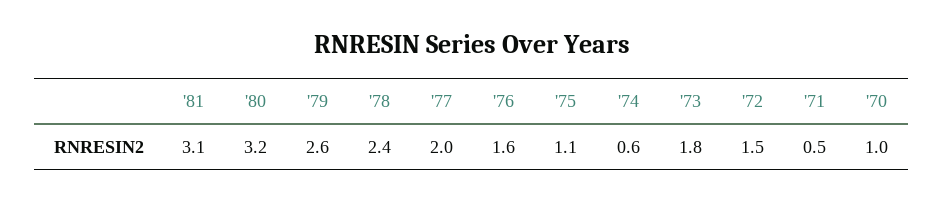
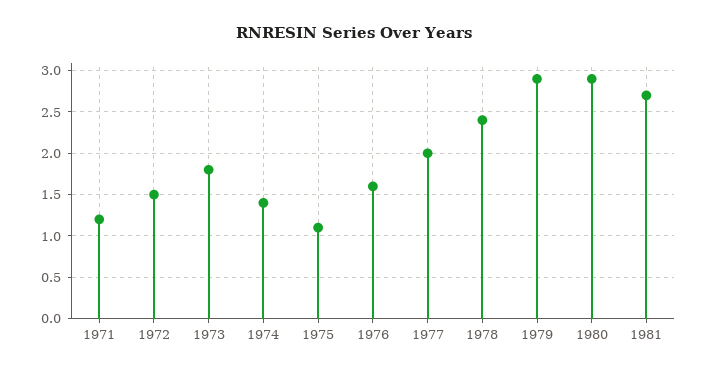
'81: 3.1 -> 2.7
'80: 3.2 -> 2.9
'79: 2.6 -> 2.9
'74: 0.6 -> 1.4
'71: 0.5 -> 1.2
'70: 1 -> none

